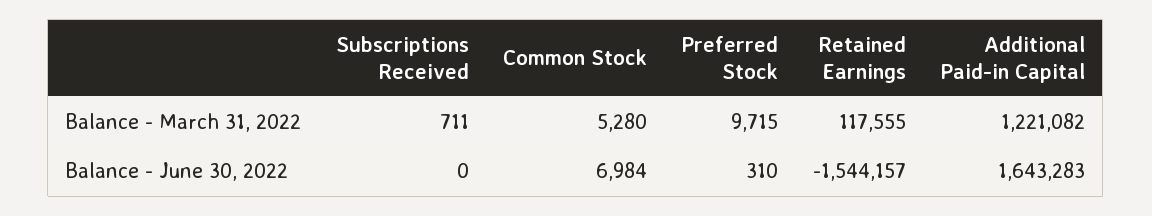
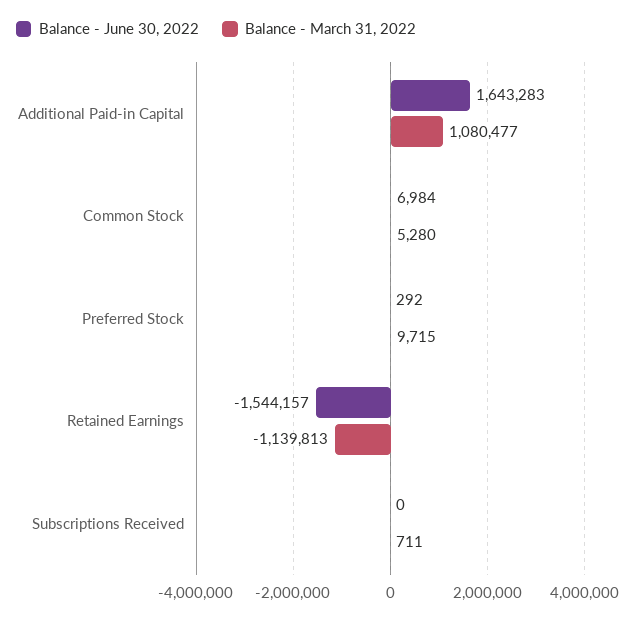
Balance - March 31, 2022, Retained Earnings: 117555 -> -1139813
Balance - March 31, 2022, Additional Paid-in Capital: 1221082 -> 1080477
Balance - June 30, 2022, Preferred Stock: 310 -> 292

